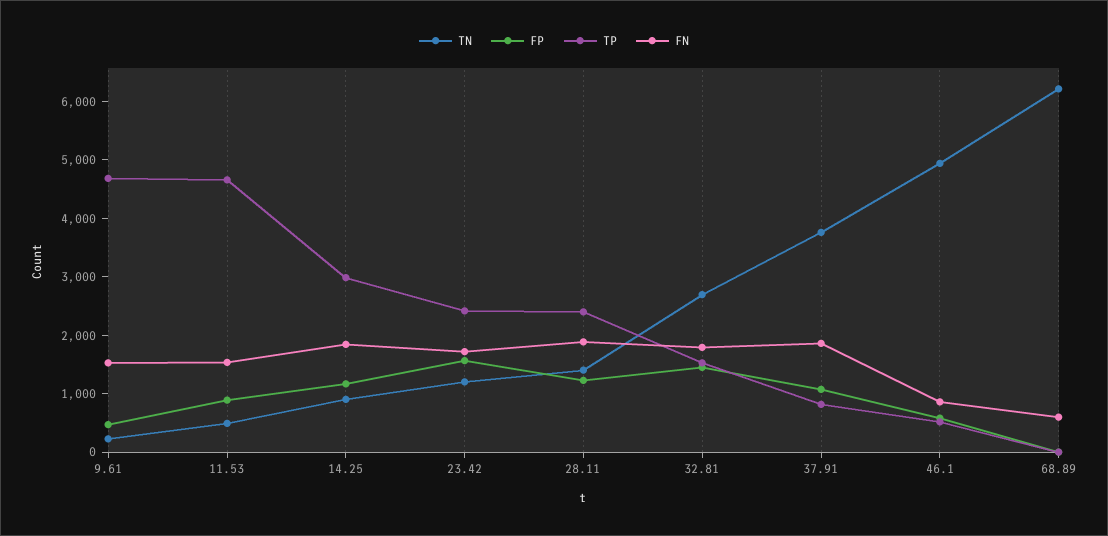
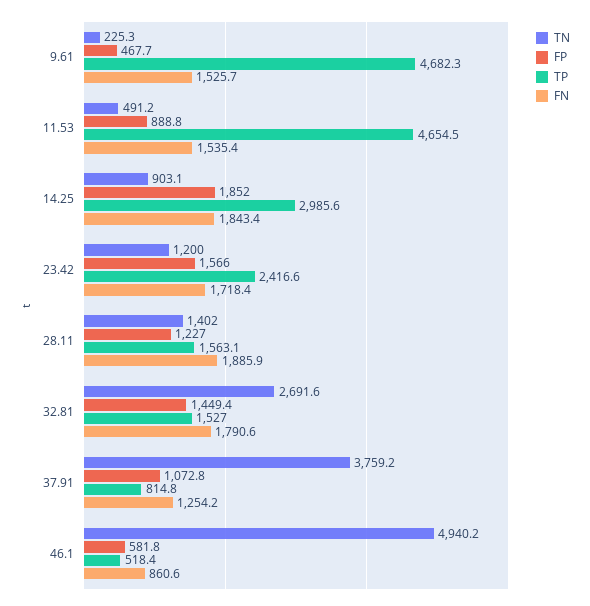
FP, 14.25: 1200 -> 1852
TP, 28.11: 2400 -> 1563.1
FN, 37.91: 1800 -> 1254.2
TN, 68.89: 6200 -> none
FP, 68.89: 0 -> none
TP, 68.89: 0 -> none
FN, 68.89: 600 -> none

